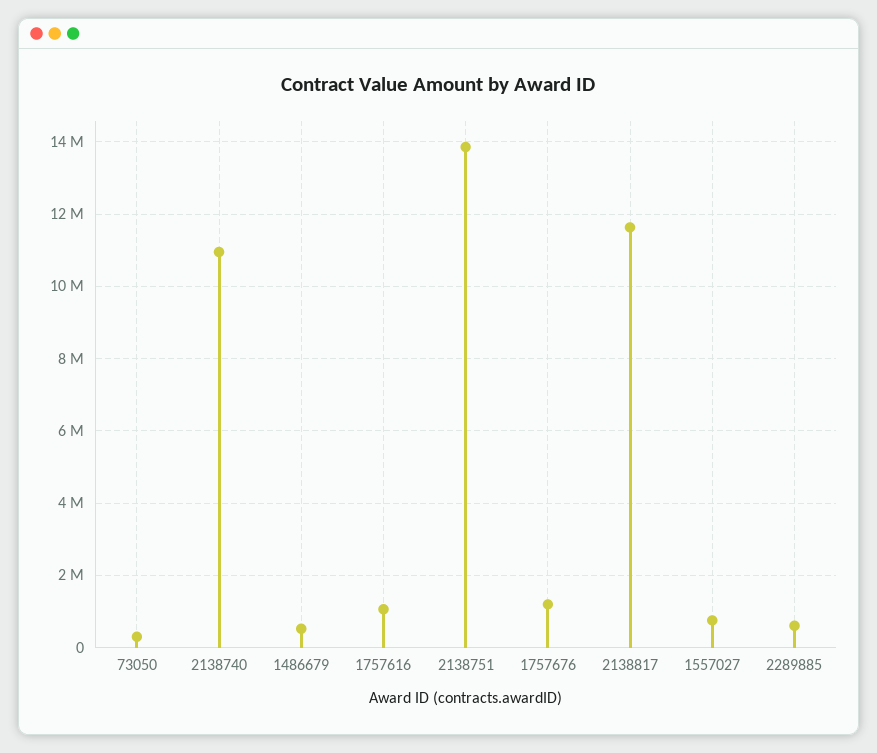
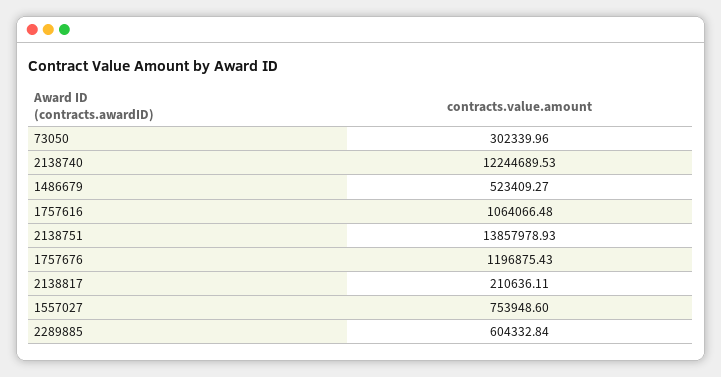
2138740: 11000000 -> 12244689.53
2138817: 11600000 -> 210636.11

